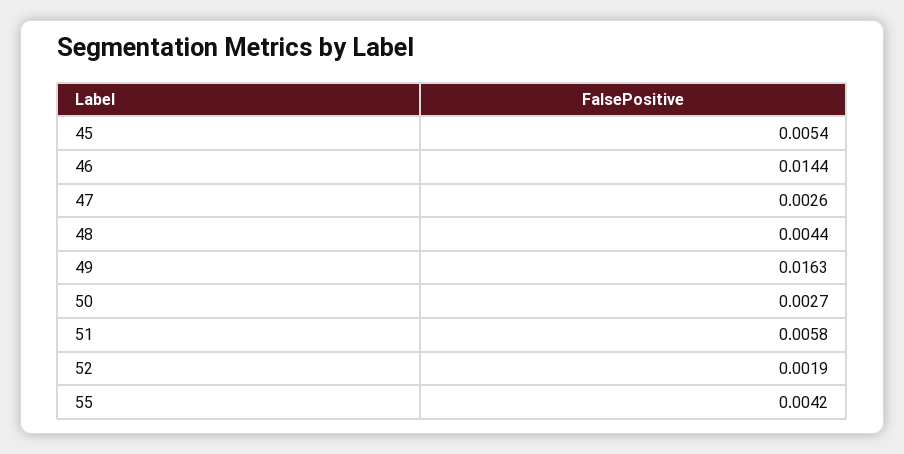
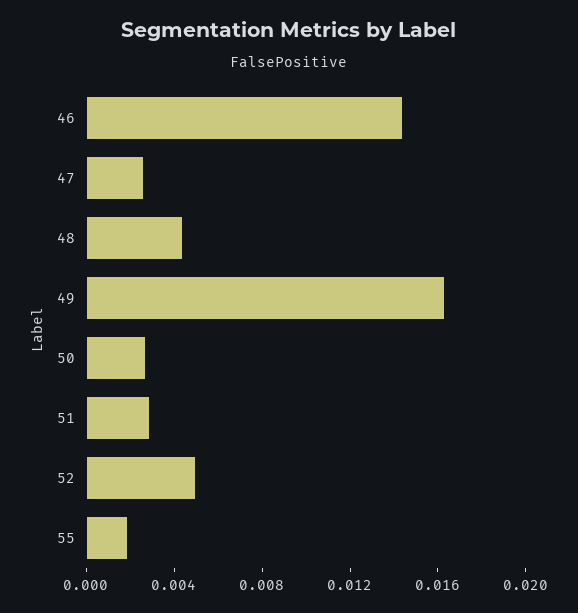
45: 0.0054 -> none
51: 0.0058 -> 0.003
52: 0.0019 -> 0.005
55: 0.0042 -> 0.002

